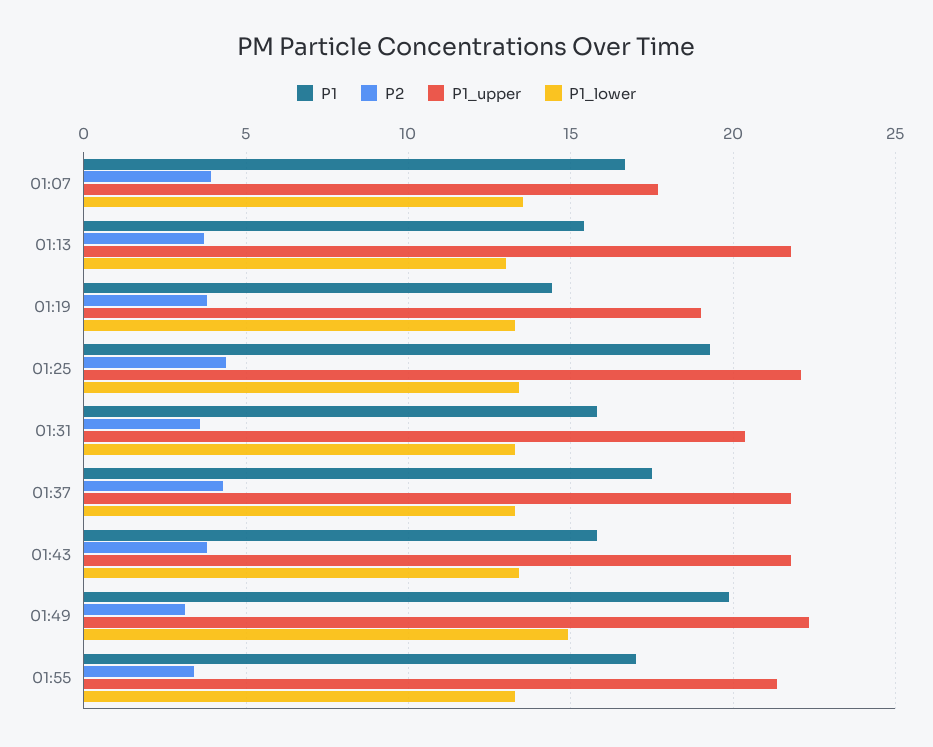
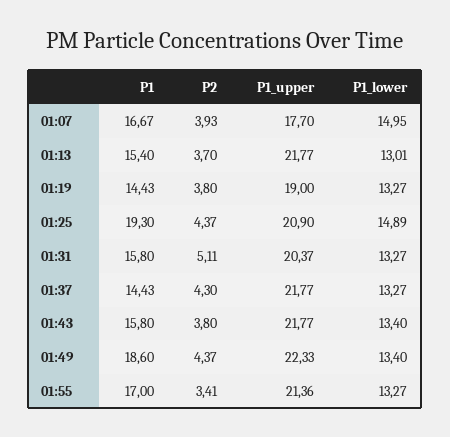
P1_lower, 01:07: 13.5 -> 14.95
P1_upper, 01:25: 22 -> 20.9
P1_lower, 01:25: 13.5 -> 14.89
P2, 01:31: 3.5 -> 5.11
P1, 01:37: 17.5 -> 14.43
P1, 01:49: 20 -> 18.6
P2, 01:49: 3 -> 4.37
P1_lower, 01:49: 15 -> 13.4

